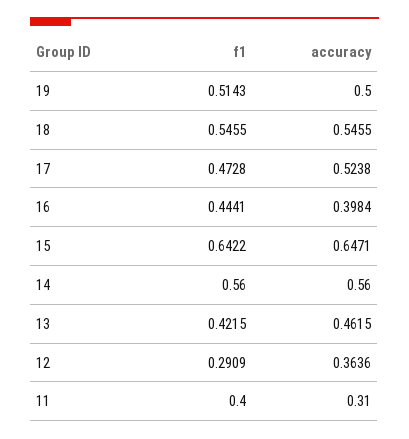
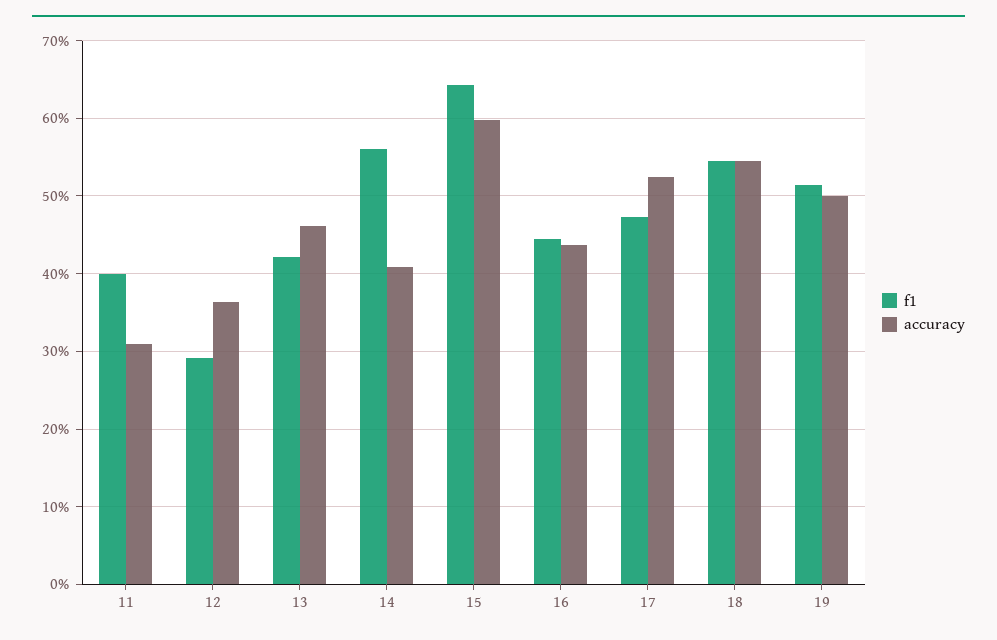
accuracy, 16: 0.3984 -> 0.44
accuracy, 15: 0.6471 -> 0.6
accuracy, 14: 0.56 -> 0.41

